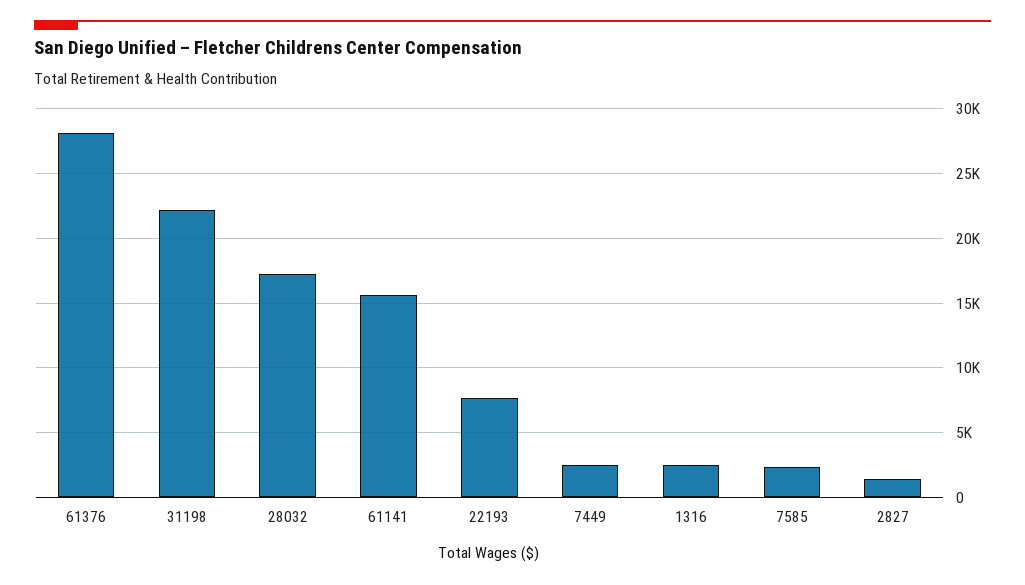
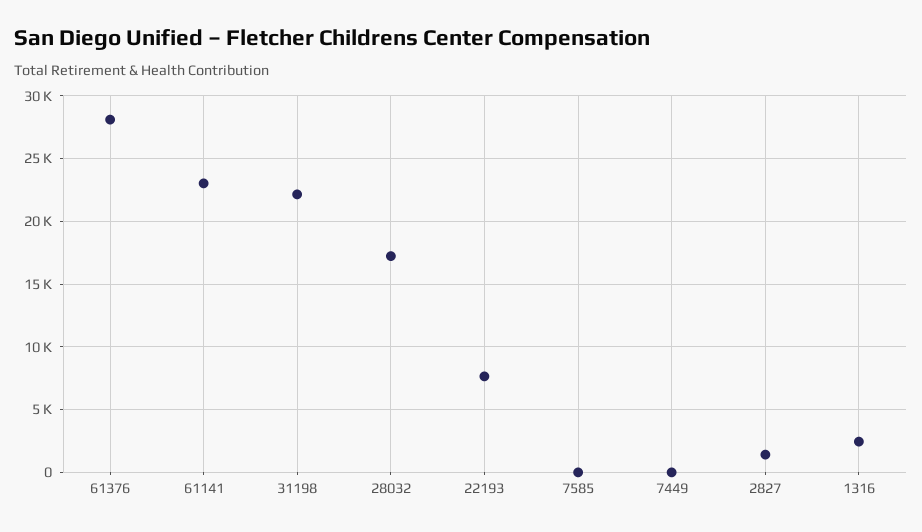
61141: 15500 -> 23000
7449: 2500 -> 0
7585: 2500 -> 0

